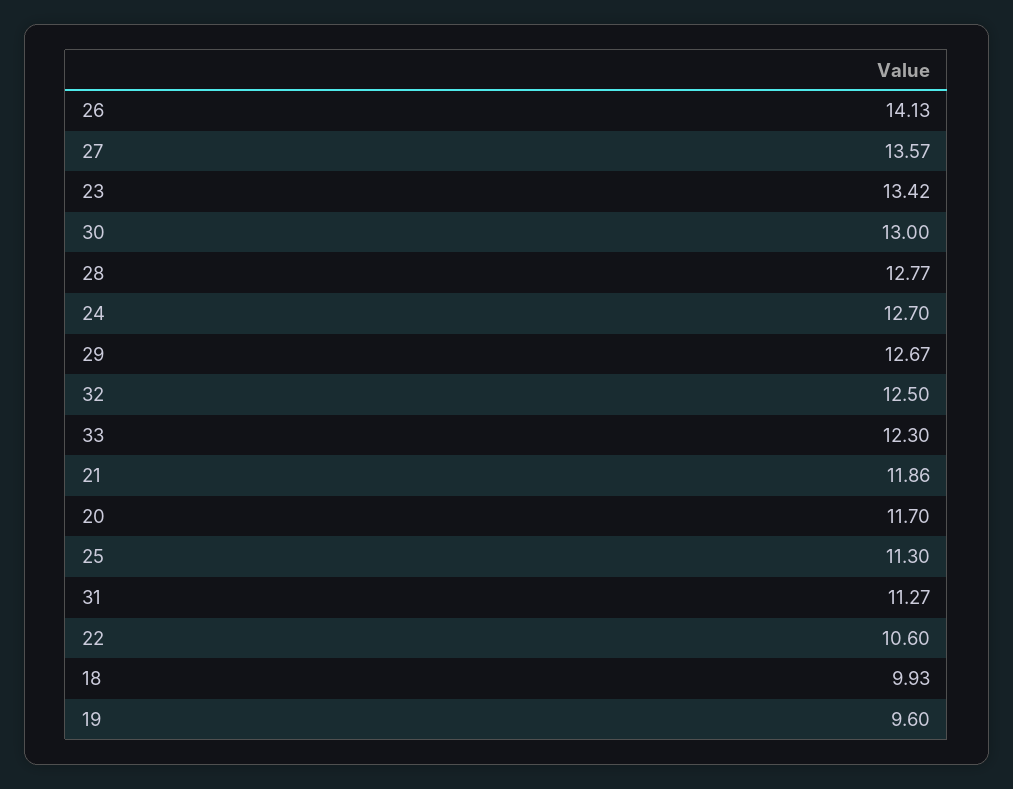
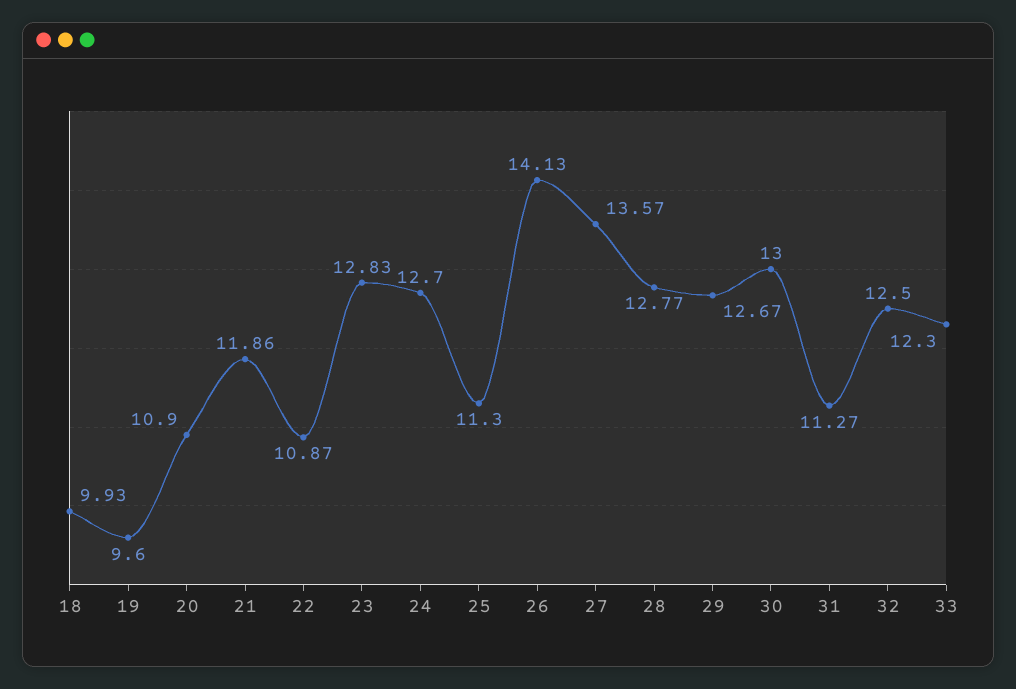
23: 13.42 -> 12.83
20: 11.7 -> 10.9
22: 10.6 -> 10.87

